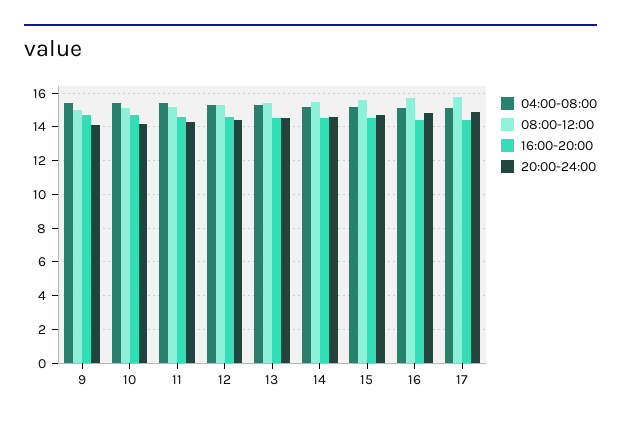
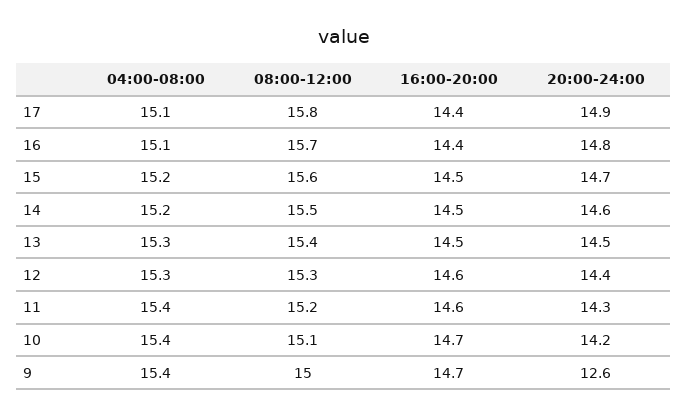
20:00-24:00, 9: 14 -> 12.6

